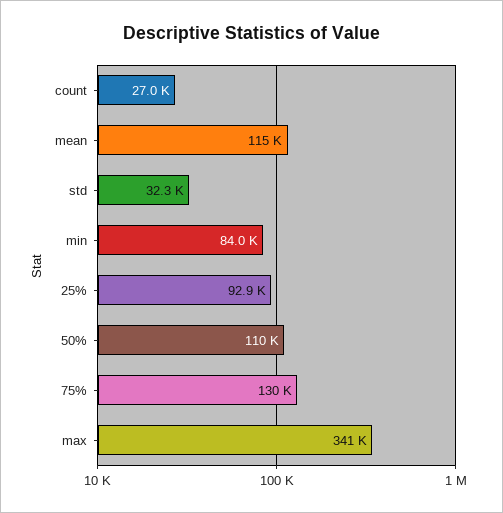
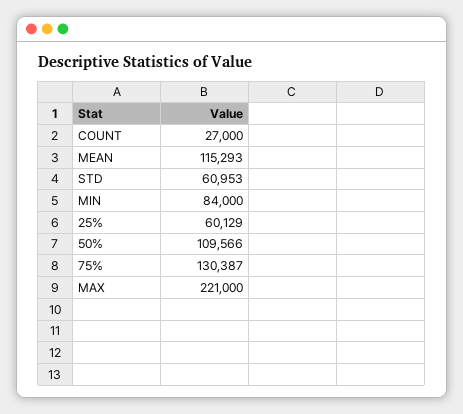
std: 32300 -> 60953
25%: 92900 -> 60129
max: 341000 -> 221000

